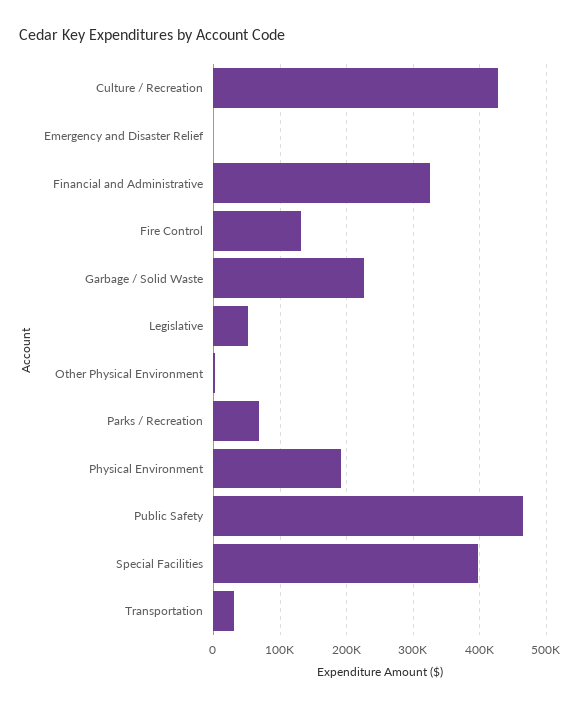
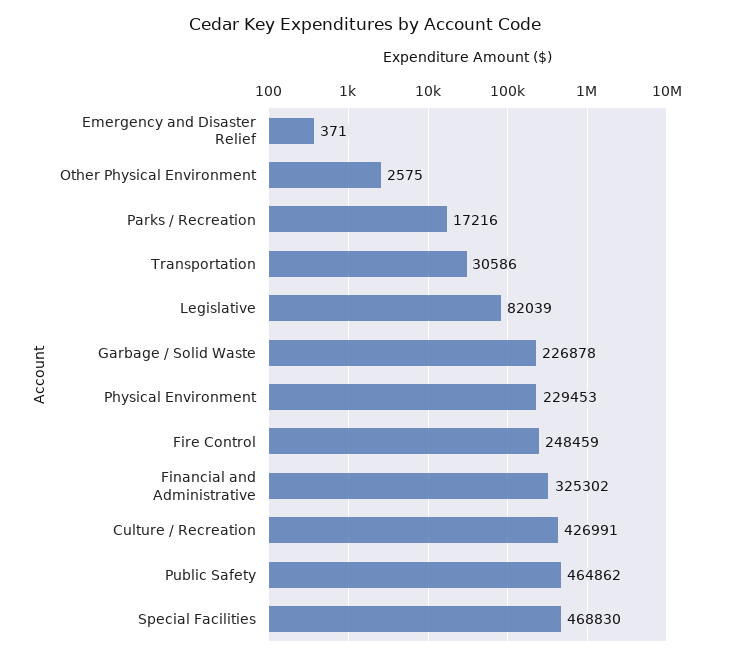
Fire Control: 130000 -> 248459
Legislative: 50000 -> 82039
Parks / Recreation: 70000 -> 17216
Physical Environment: 190000 -> 229453
Special Facilities: 400000 -> 468830

